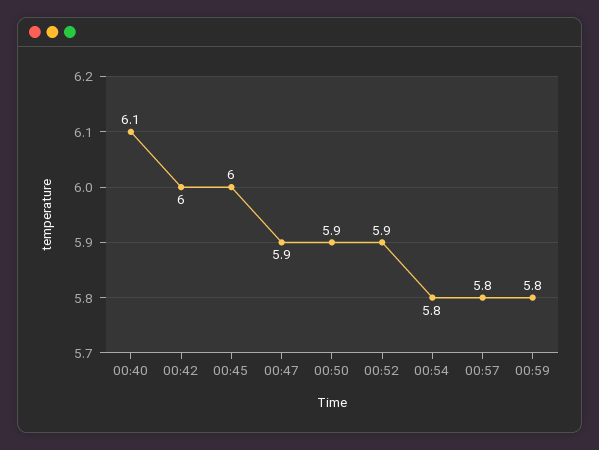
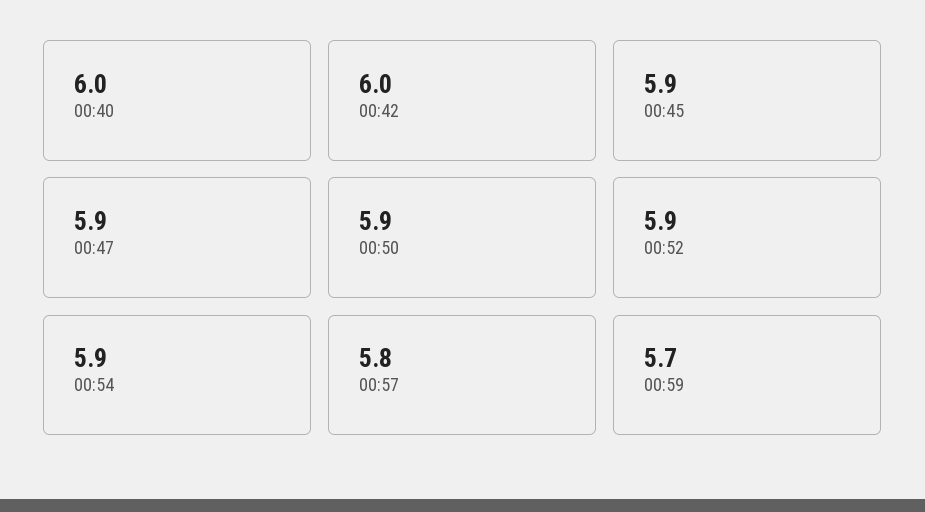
00:40: 6.1 -> 6
00:45: 6 -> 5.9
00:54: 5.8 -> 5.9
00:59: 5.8 -> 5.7

